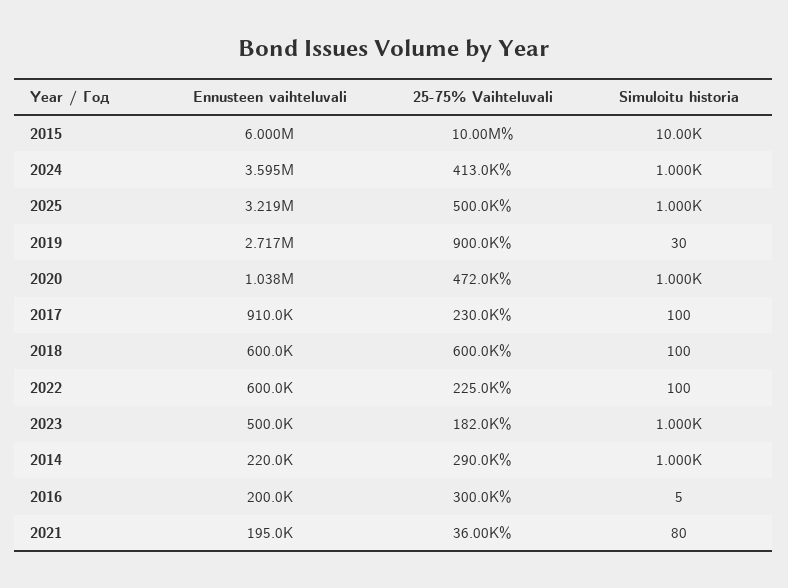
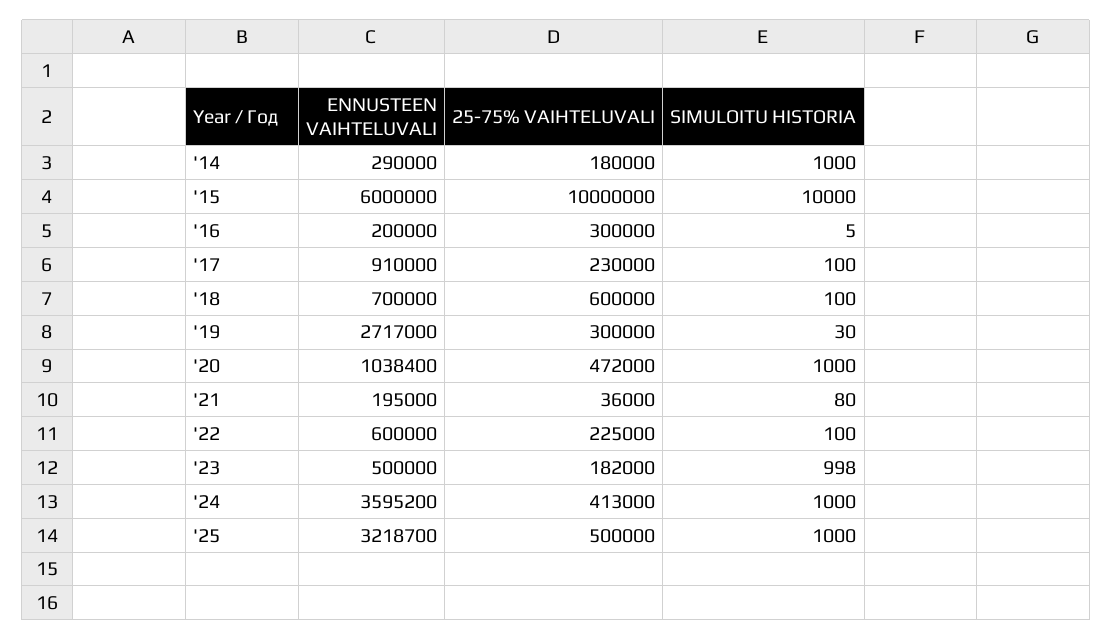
25-75% Vaihteluvali, 2019: 900000 -> 300000
Ennusteen vaihteluvali, 2018: 600000 -> 700000
Simuloitu historia, 2023: 1000 -> 998
Ennusteen vaihteluvali, 2014: 220000 -> 290000
25-75% Vaihteluvali, 2014: 290000 -> 180000

